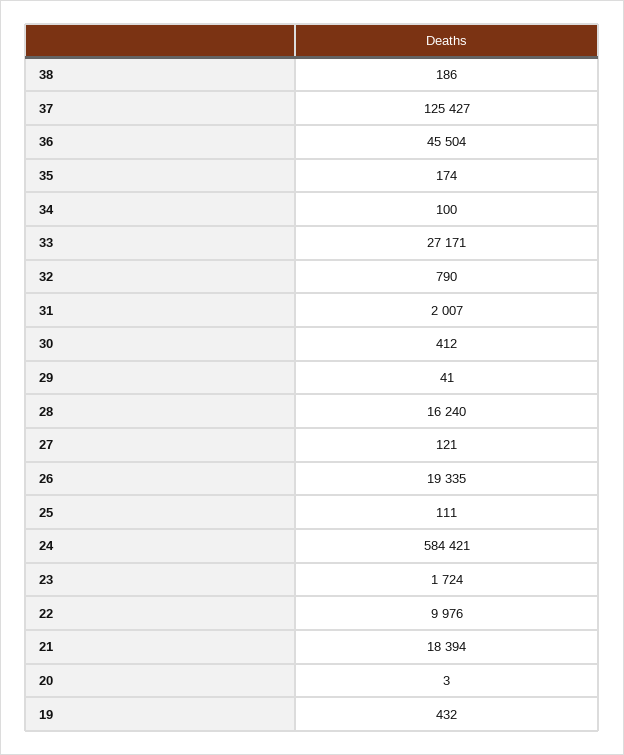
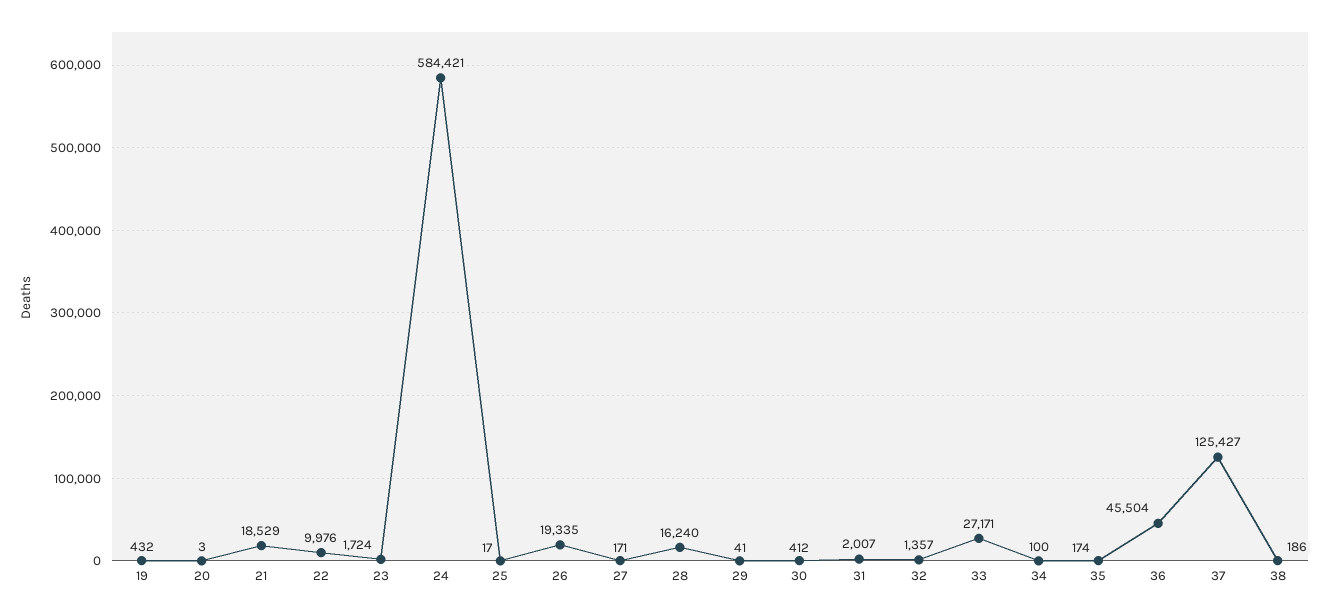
32: 790 -> 1357
27: 121 -> 171
25: 111 -> 17
21: 18394 -> 18529

